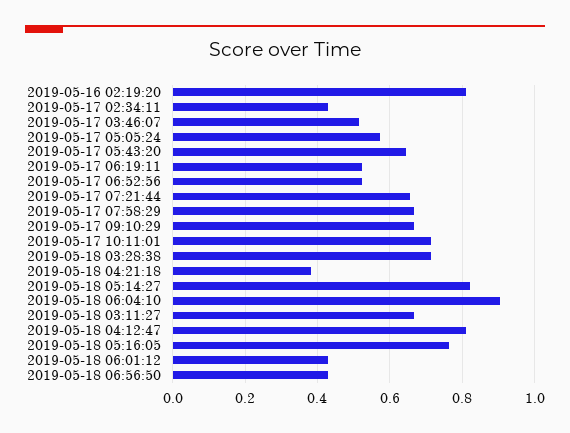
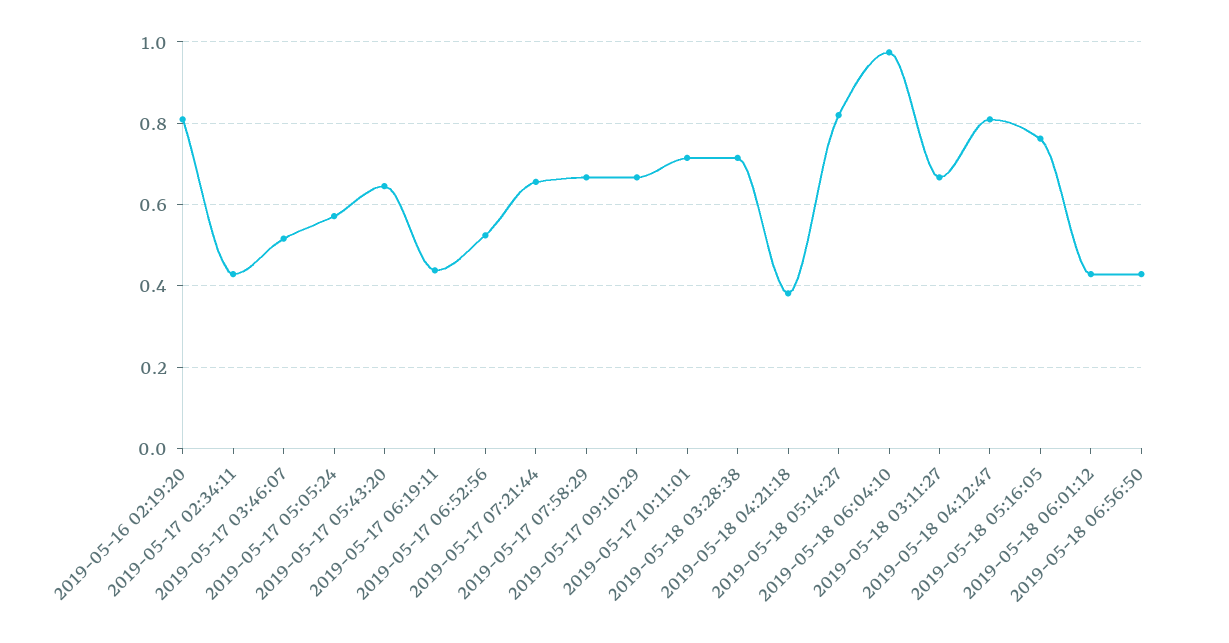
2019-05-17 06:19:11: 0.52 -> 0.44
2019-05-18 06:04:10: 0.9 -> 0.98

